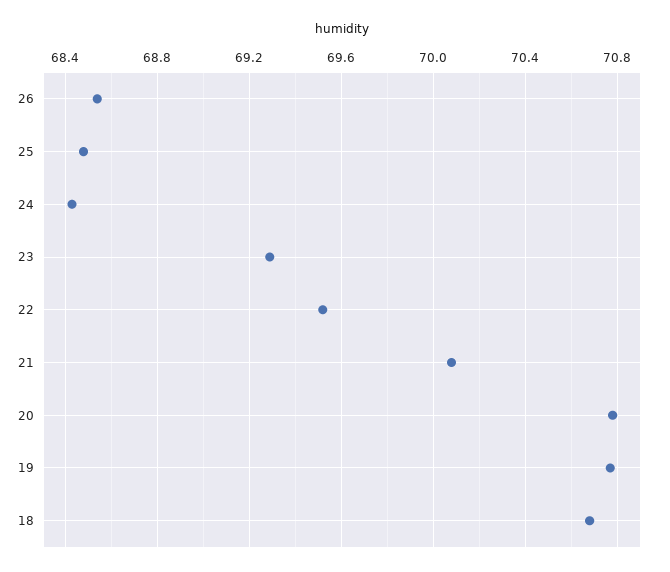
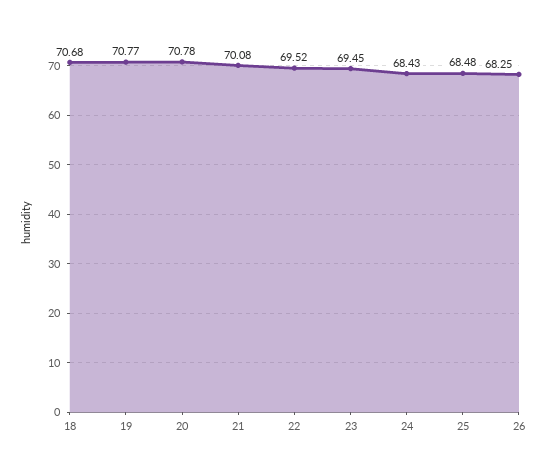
26: 68.55 -> 68.25
23: 69.3 -> 69.45

